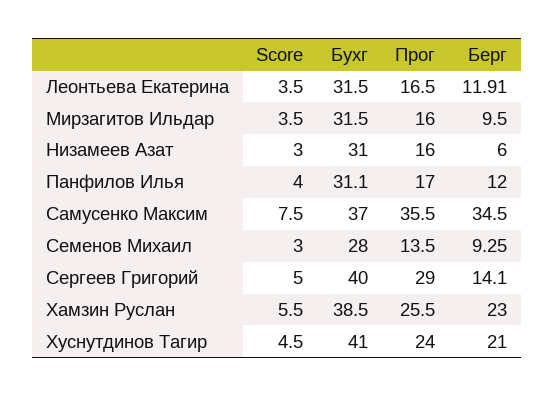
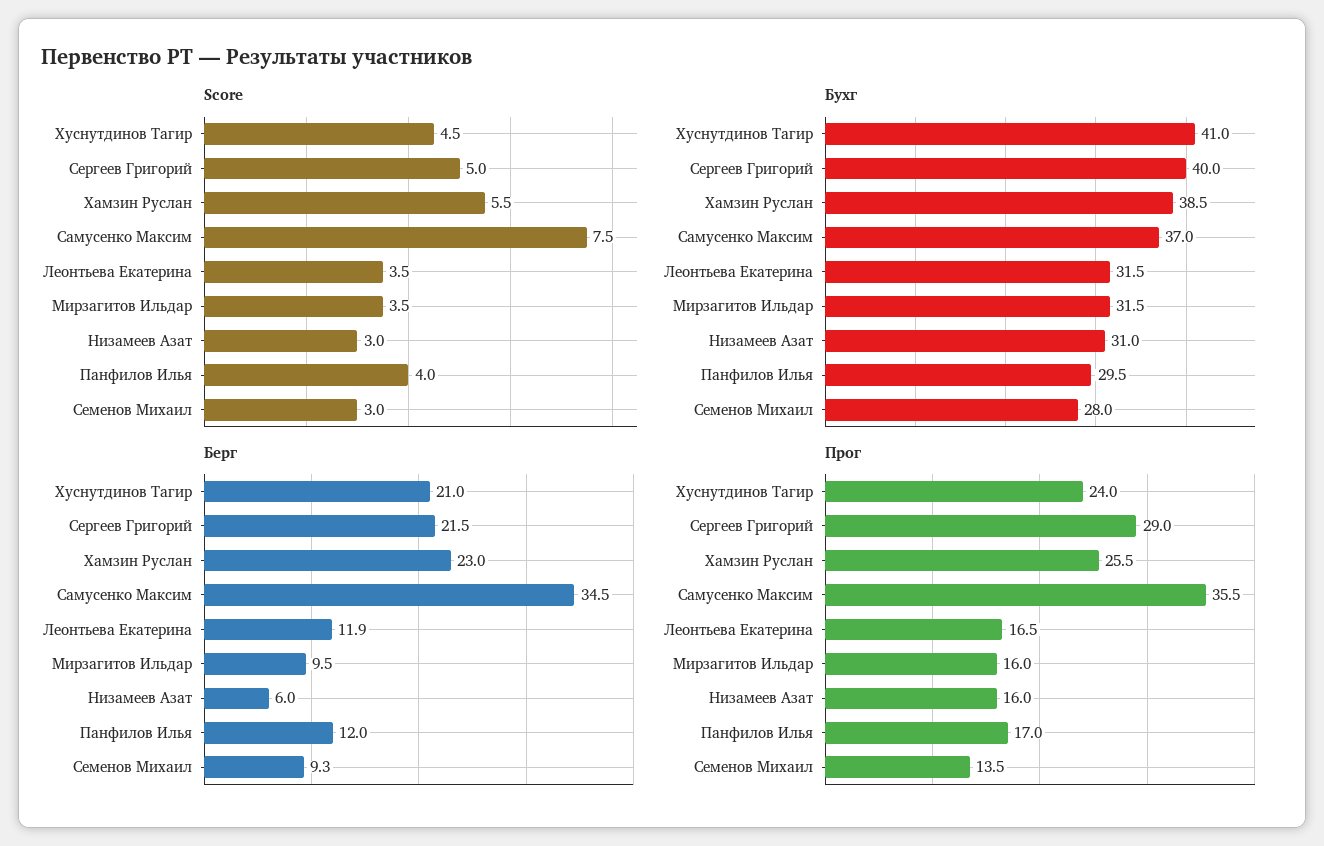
Бухг, Панфилов Илья: 31.1 -> 29.5
Берг, Сергеев Григорий: 14.1 -> 21.5

